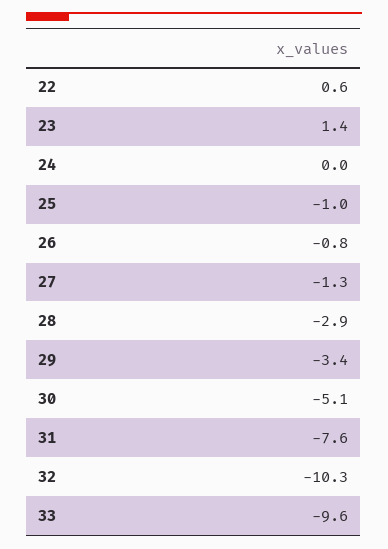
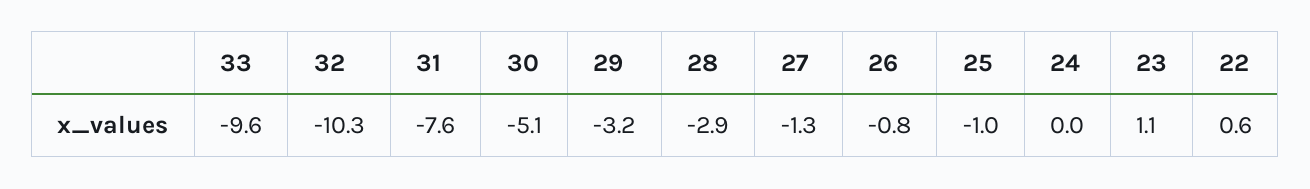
23: 1.4 -> 1.1
29: -3.4 -> -3.2

